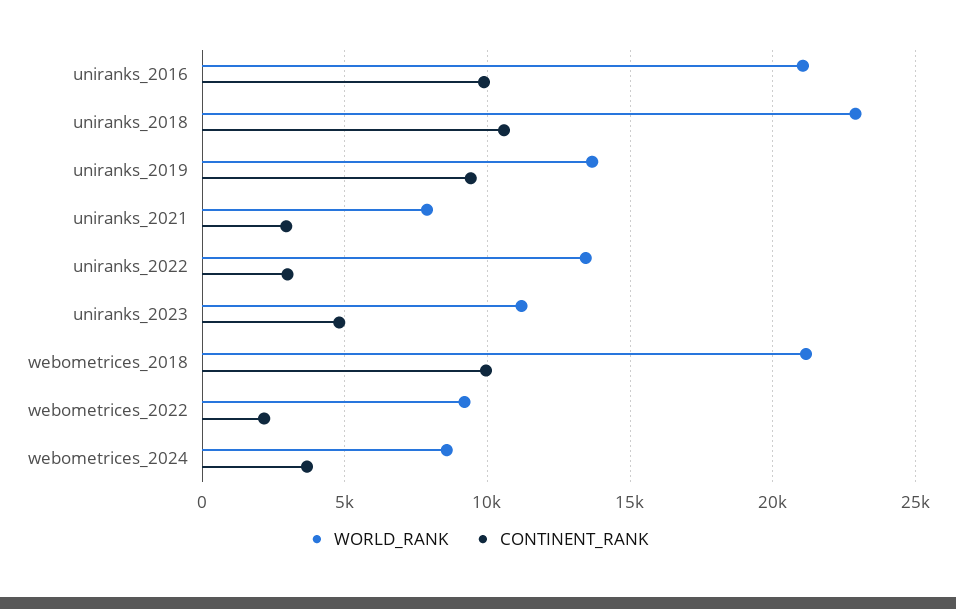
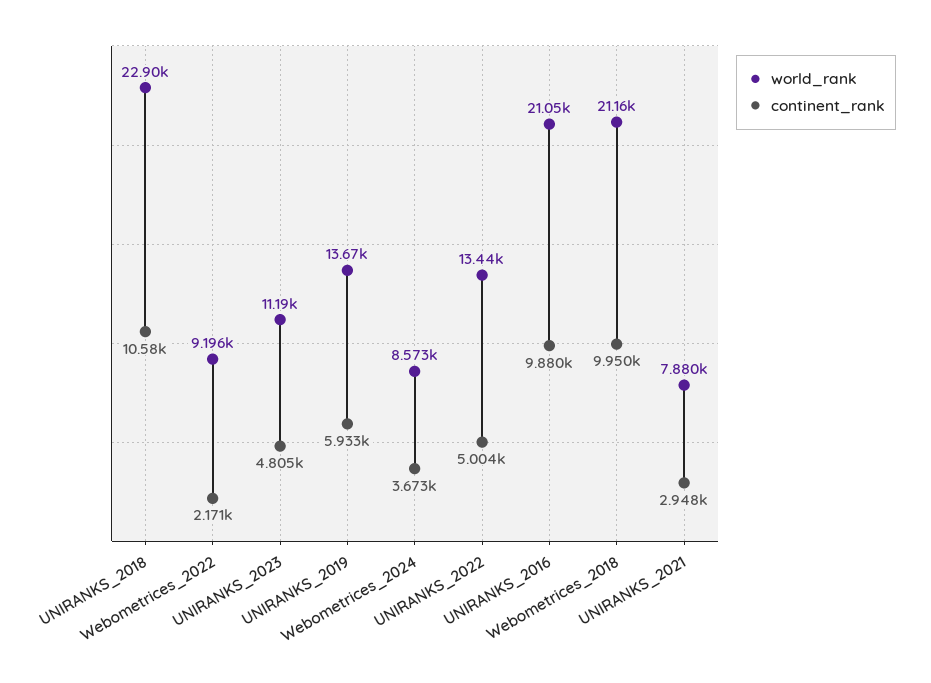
CONTINENT_RANK, uniranks_2019: 9500 -> 5933
CONTINENT_RANK, uniranks_2022: 3000 -> 5004

